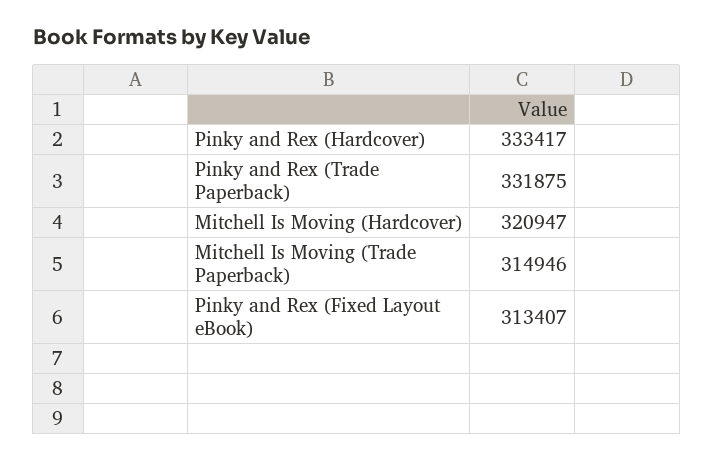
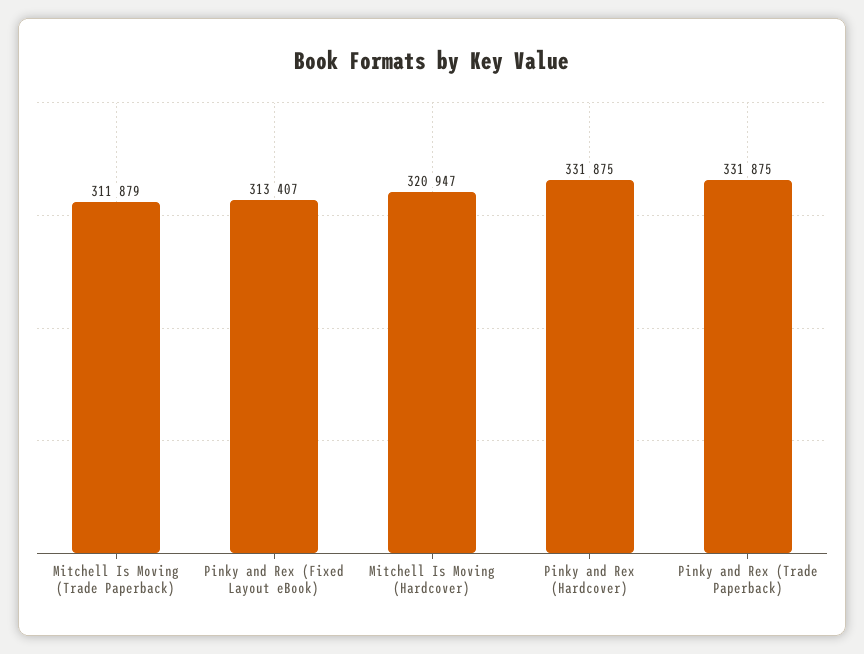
Pinky and Rex (Hardcover): 333417 -> 331875
Mitchell Is Moving (Trade Paperback): 314946 -> 311879

